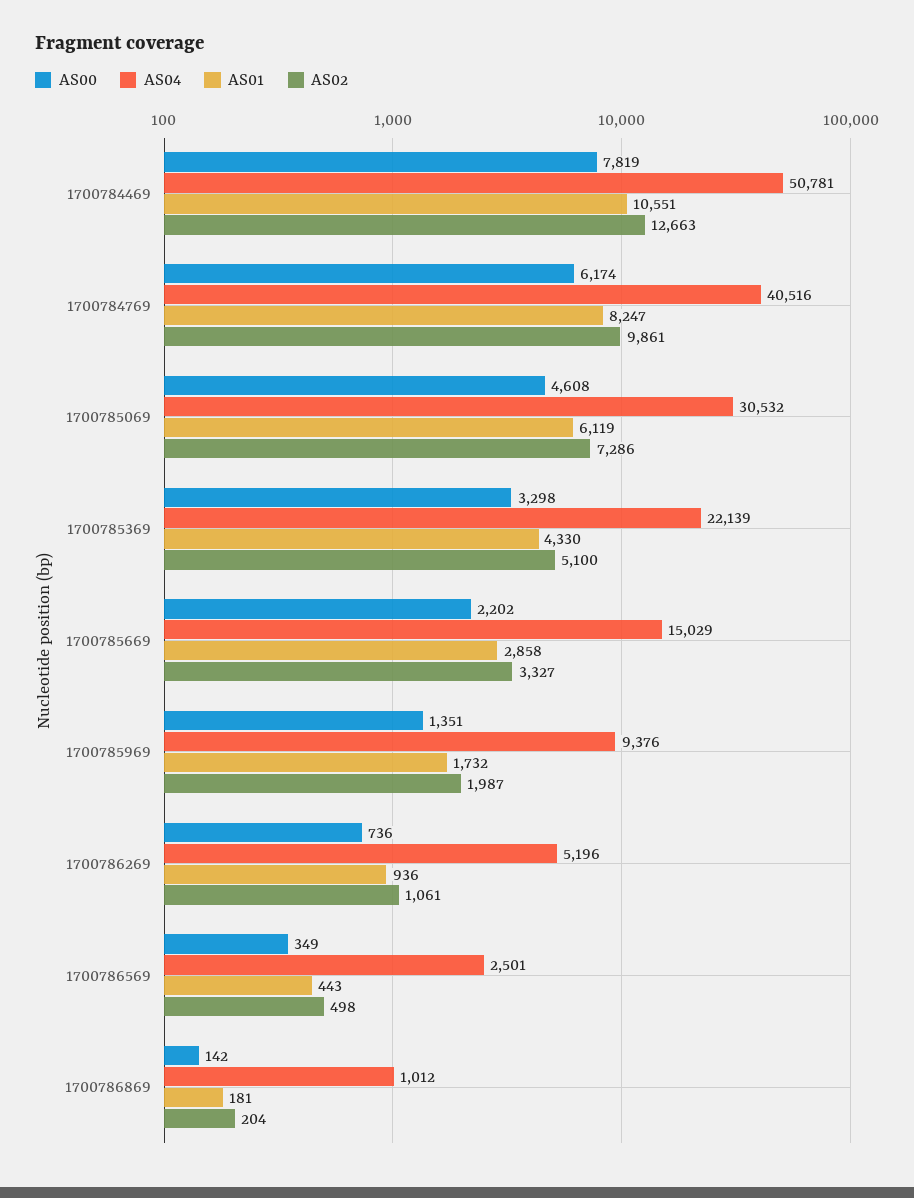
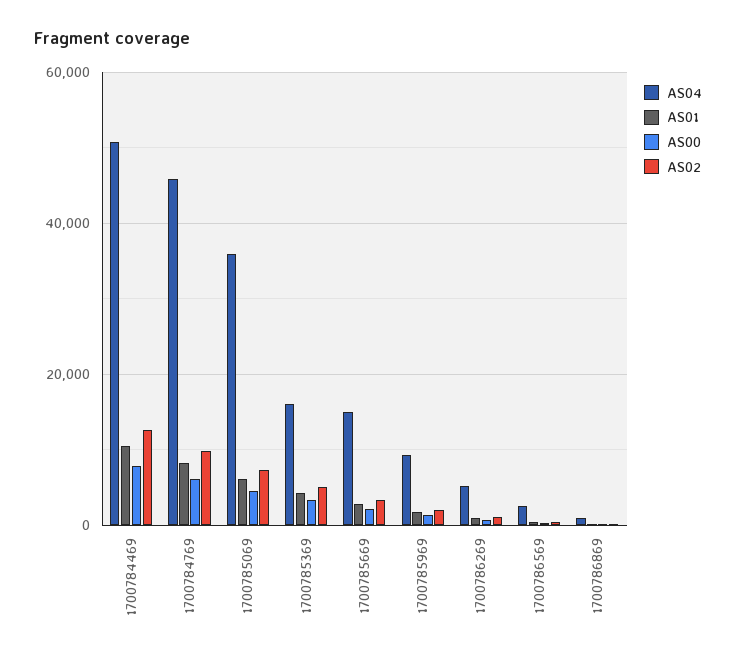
AS04, 1700784769: 40516 -> 46000
AS04, 1700785069: 30532 -> 36000
AS04, 1700785369: 22139 -> 16000

